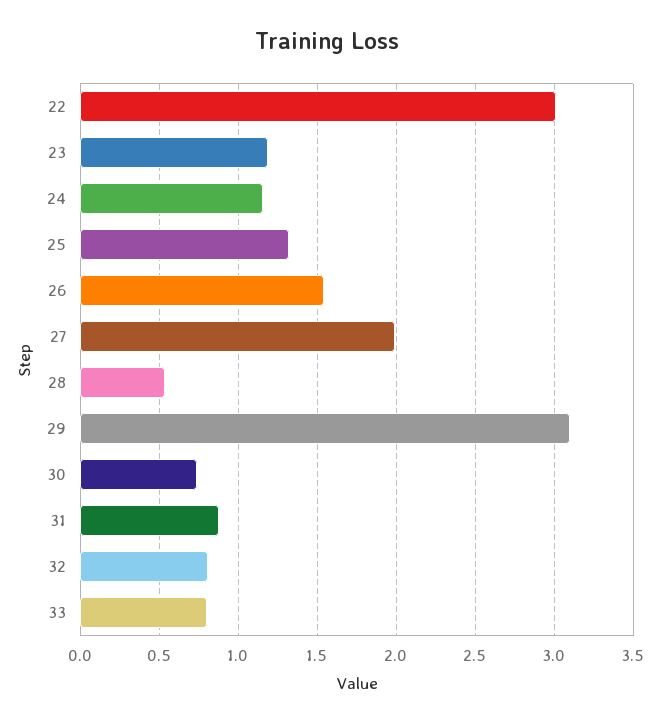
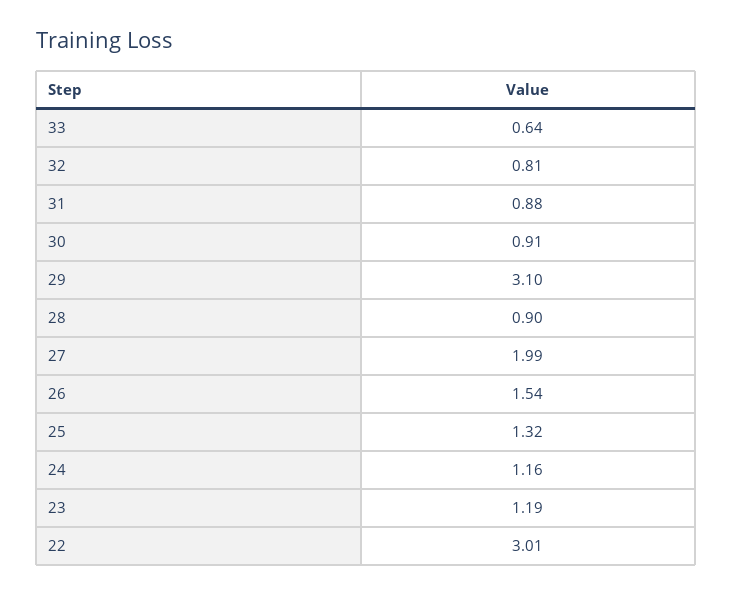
28: 0.55 -> 0.9
30: 0.75 -> 0.91
33: 0.8 -> 0.64

